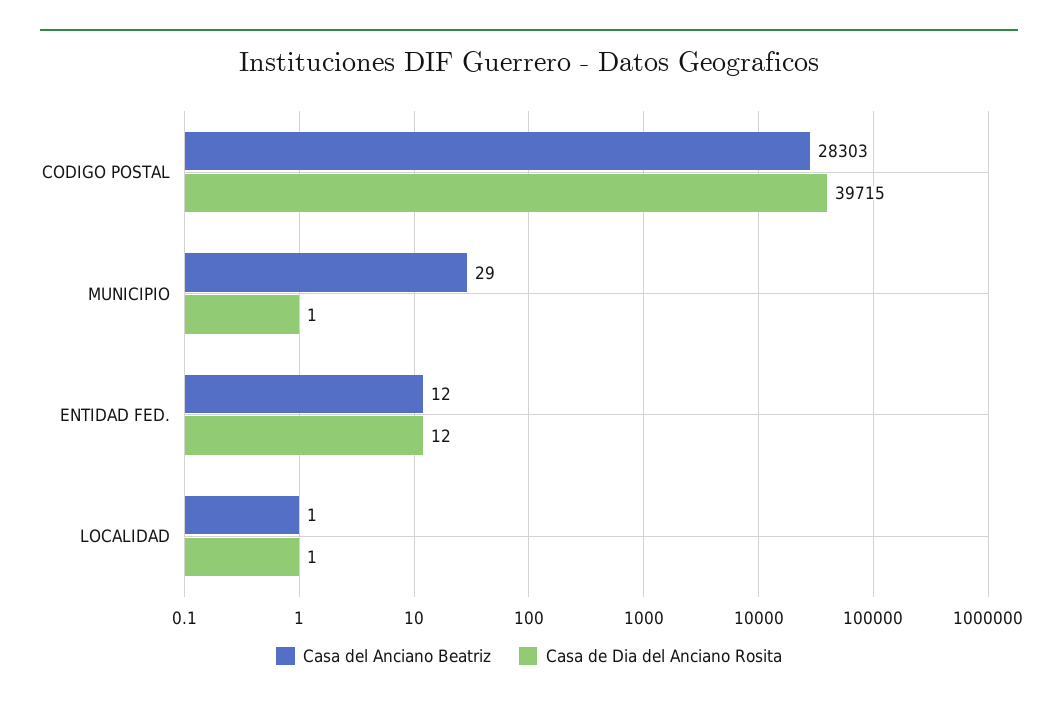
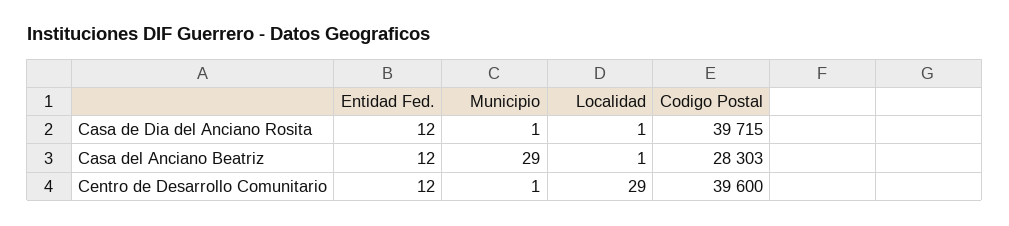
Centro de Desarrollo Comunitario, ENTIDAD FED.: none -> 12
Centro de Desarrollo Comunitario, MUNICIPIO: none -> 1
Centro de Desarrollo Comunitario, LOCALIDAD: none -> 29
Centro de Desarrollo Comunitario, CODIGO POSTAL: none -> 39600

